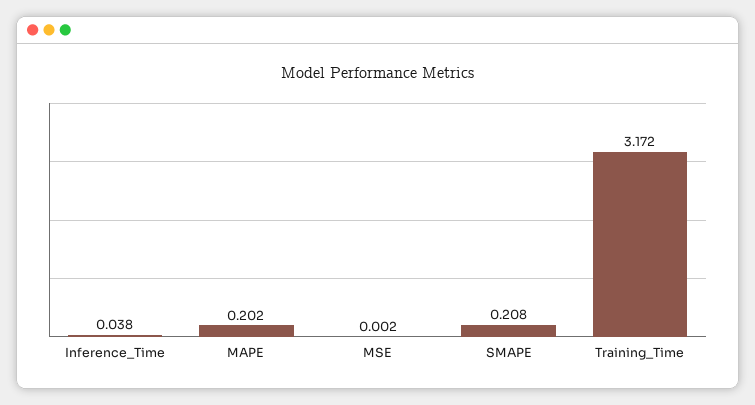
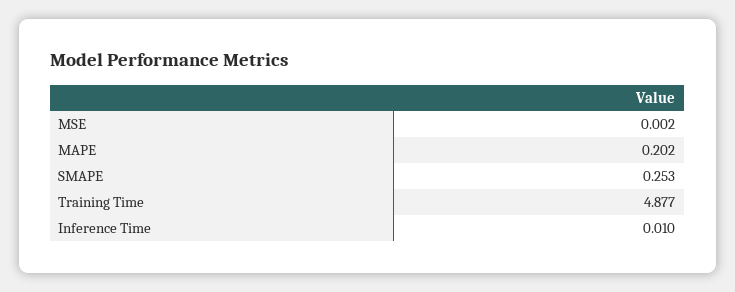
Inference_Time: 0.038 -> 0.01
SMAPE: 0.208 -> 0.253
Training_Time: 3.172 -> 4.877

